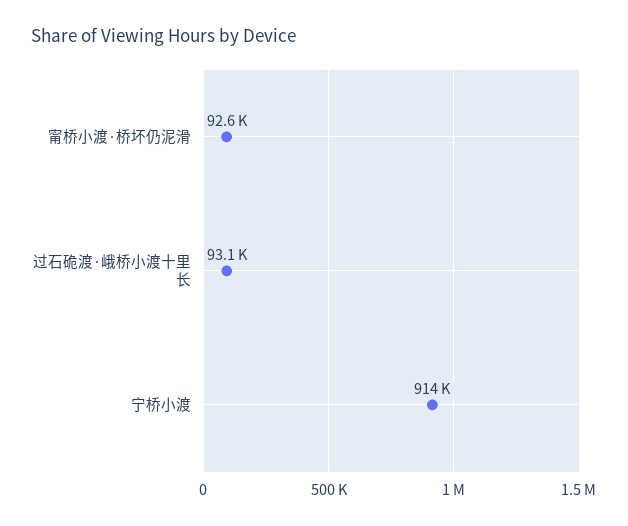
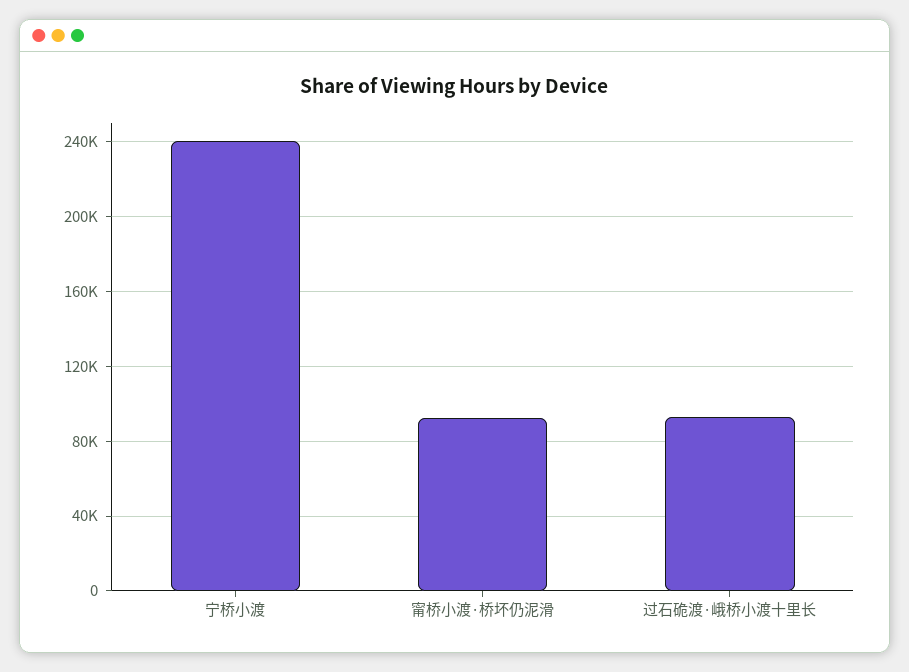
宁桥小渡: 914000 -> 240000

